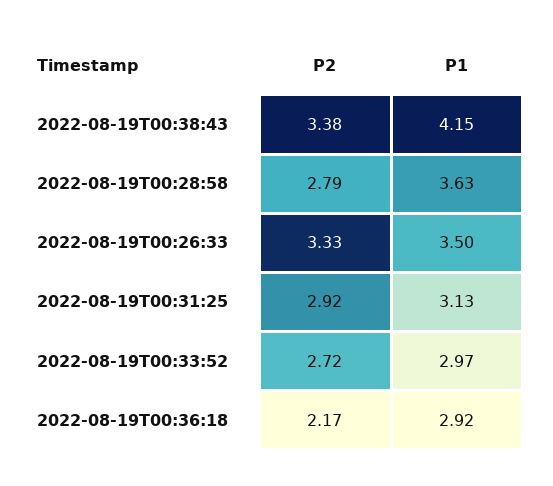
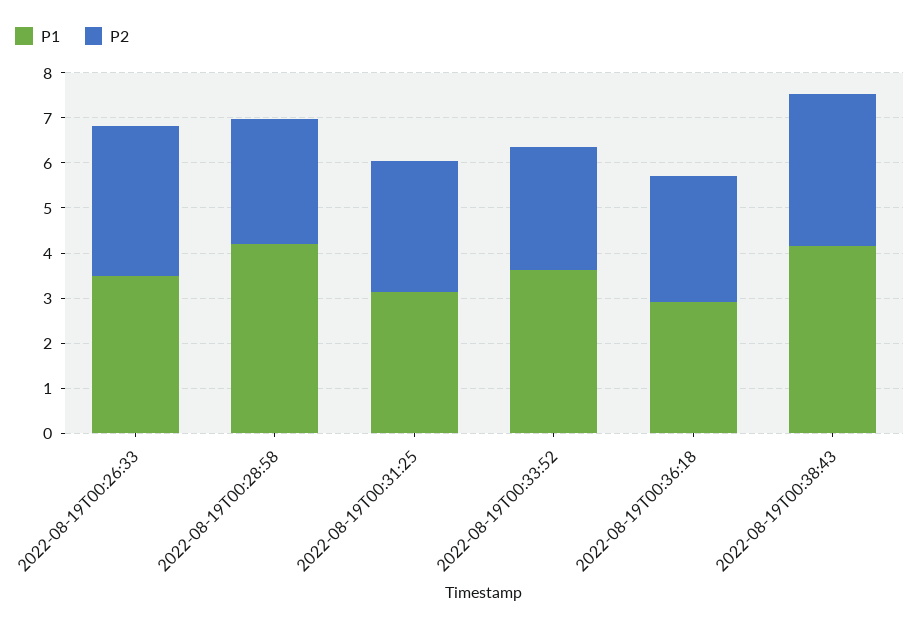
P1, 2022-08-19T00:28:58: 3.63 -> 4.2
P1, 2022-08-19T00:33:52: 2.97 -> 3.6
P2, 2022-08-19T00:36:18: 2.17 -> 2.8

